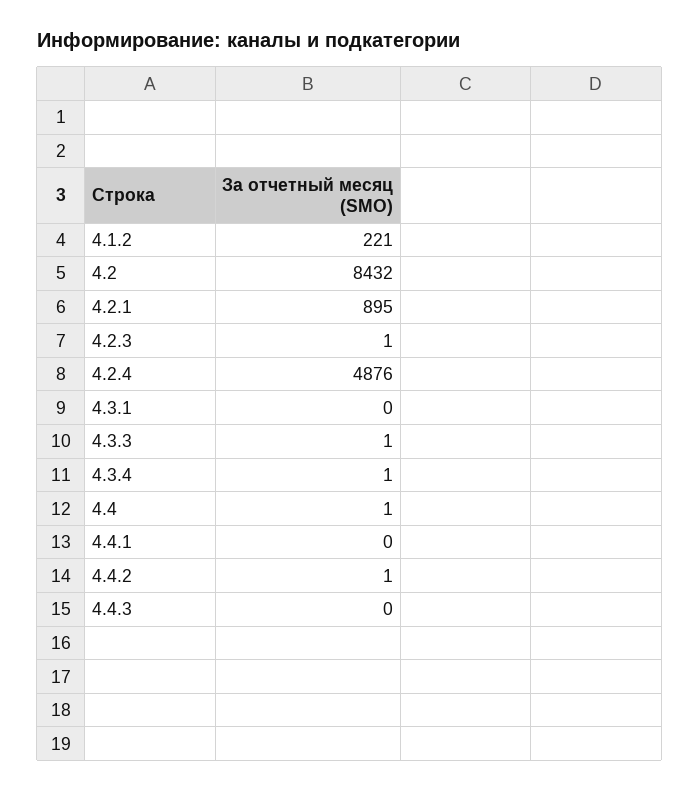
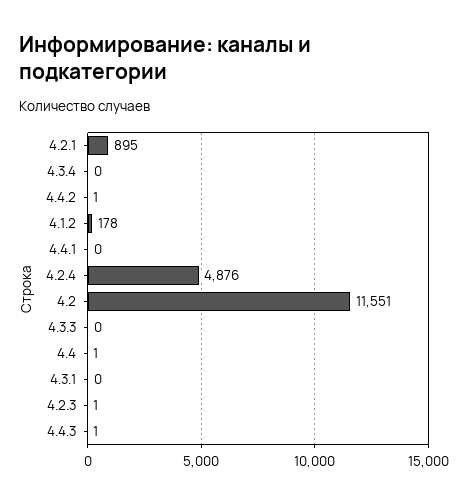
4.1.2: 221 -> 178
4.2: 8432 -> 11551
4.3.3: 1 -> 0
4.3.4: 1 -> 0
4.4.3: 0 -> 1

